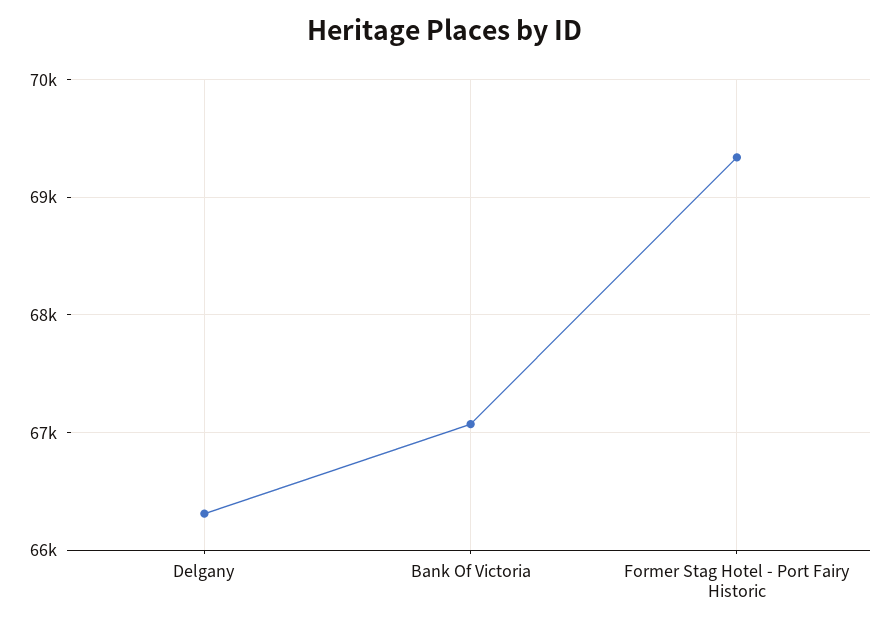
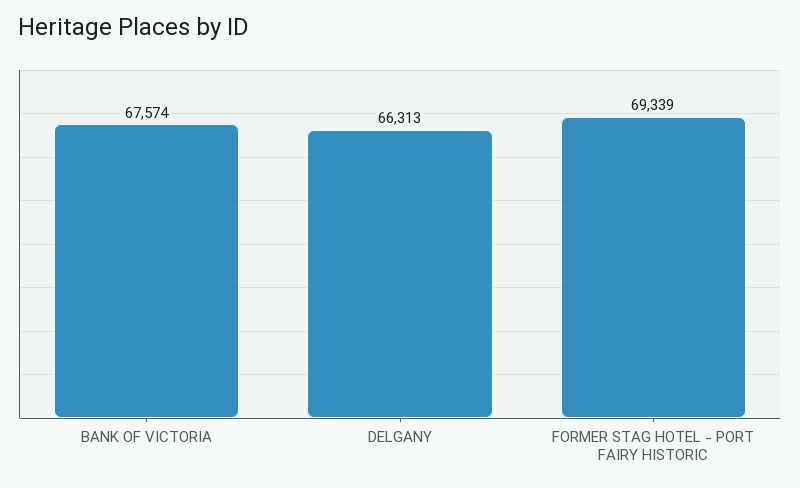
Bank Of Victoria: 67100 -> 67574

